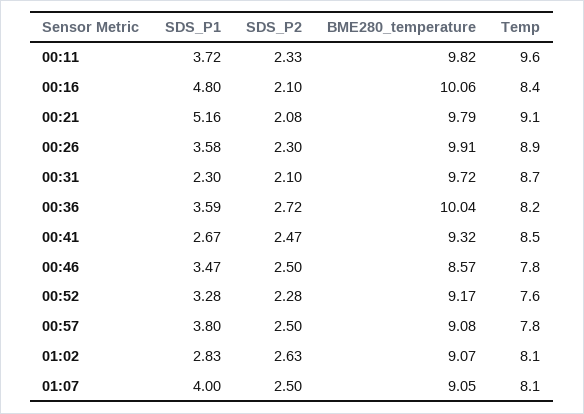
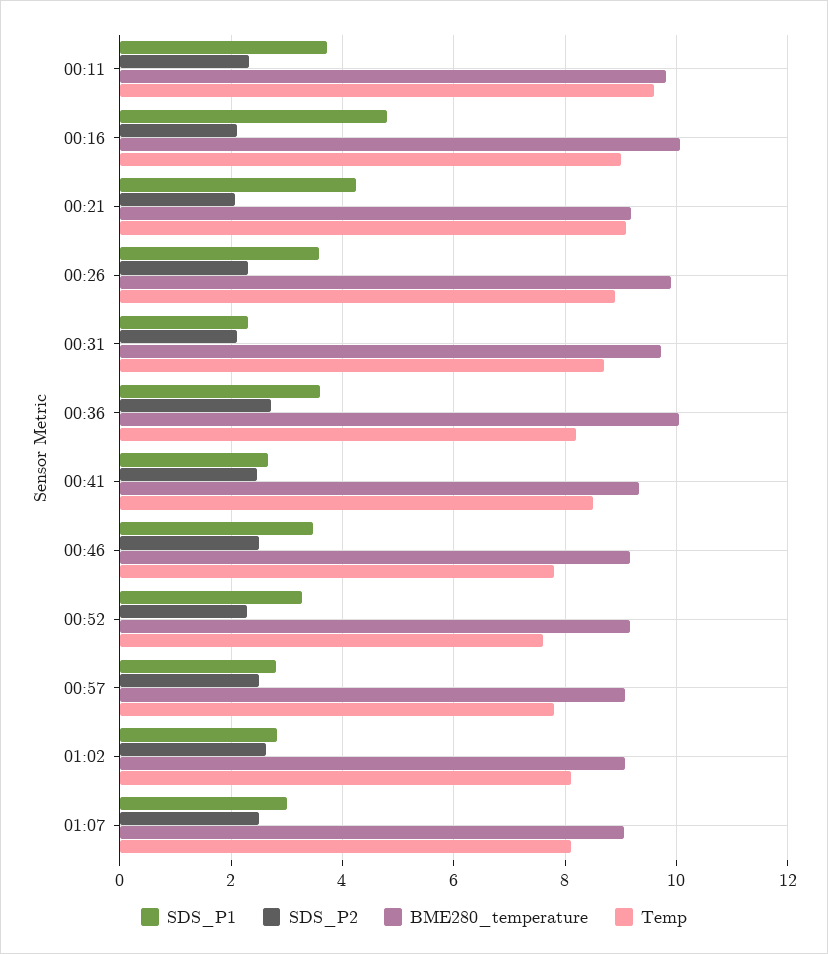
Temp, 00:16: 8.4 -> 9
SDS_P1, 00:21: 5.16 -> 4.2
BME280_temperature, 00:21: 9.79 -> 9.2
BME280_temperature, 00:46: 8.57 -> 9.2
SDS_P1, 00:57: 3.8 -> 2.8
SDS_P1, 01:07: 4 -> 3

